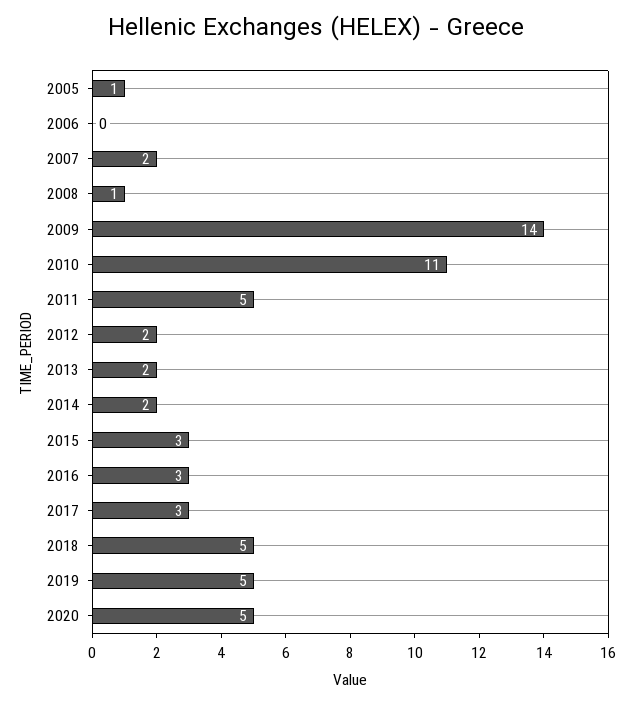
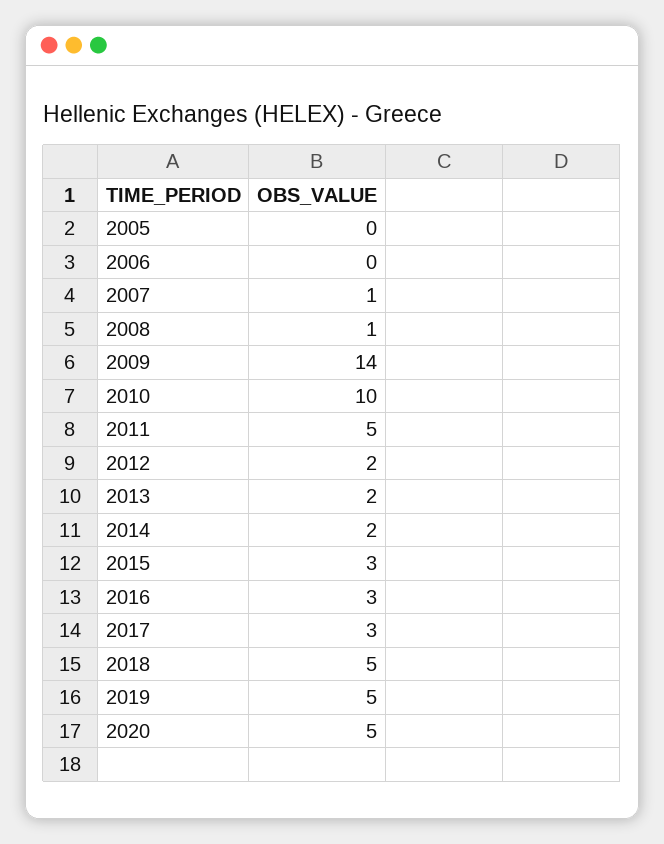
2005: 1 -> 0
2007: 2 -> 1
2010: 11 -> 10

